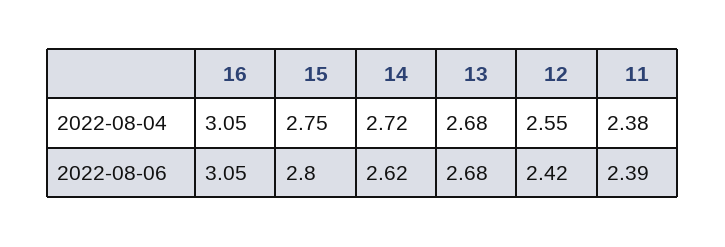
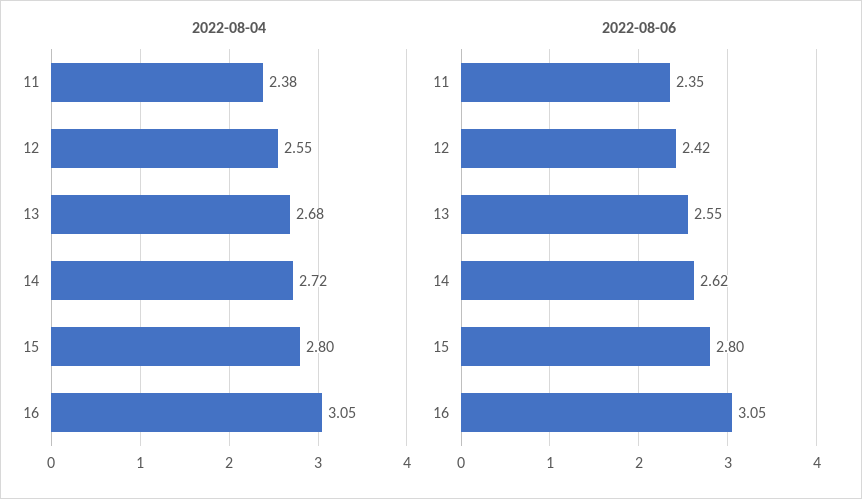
2022-08-04, 15: 2.75 -> 2.8
2022-08-06, 13: 2.68 -> 2.55
2022-08-06, 11: 2.39 -> 2.35

